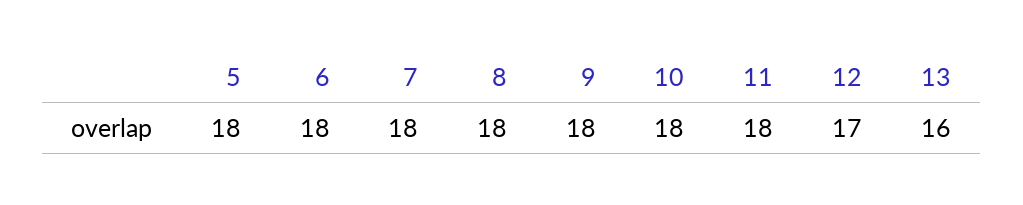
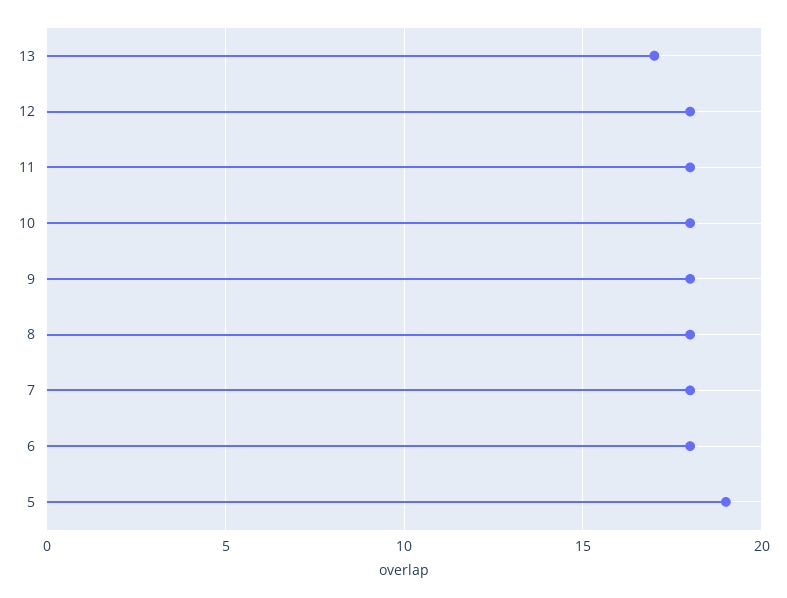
5: 18 -> 19
12: 17 -> 18
13: 16 -> 17

